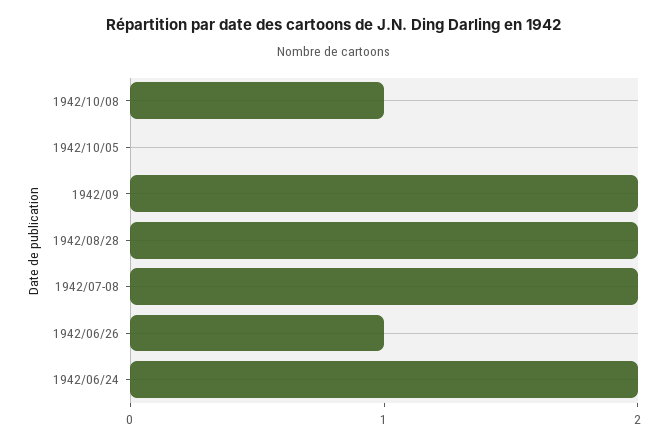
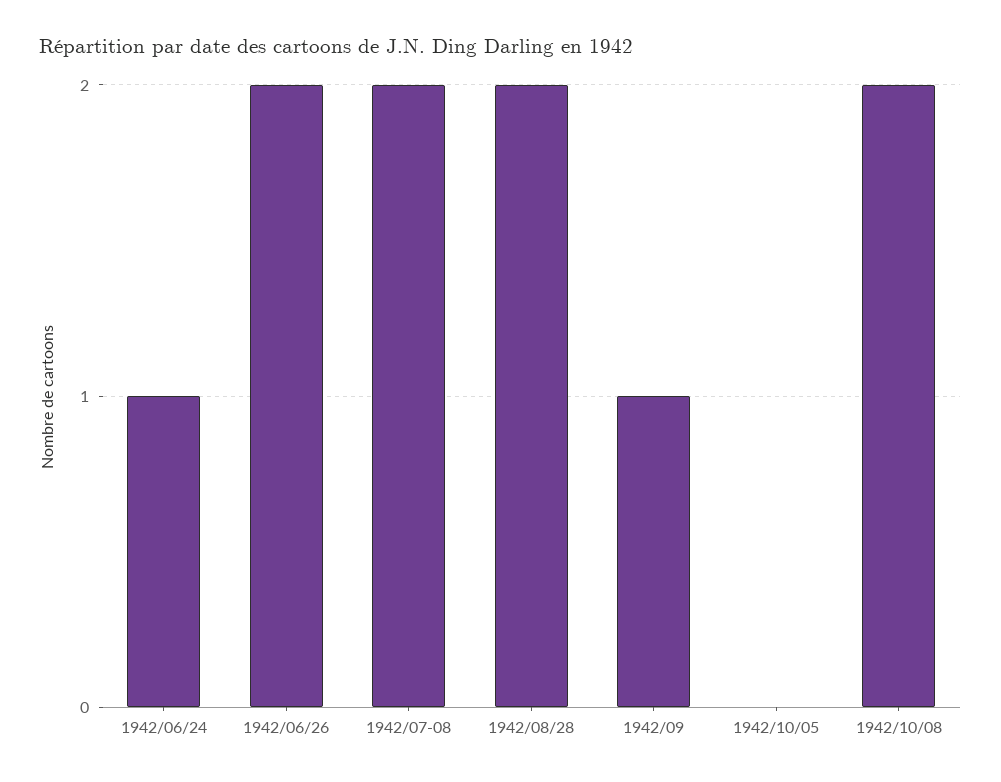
1942/10/08: 1 -> 2
1942/09: 2 -> 1
1942/06/26: 1 -> 2
1942/06/24: 2 -> 1

